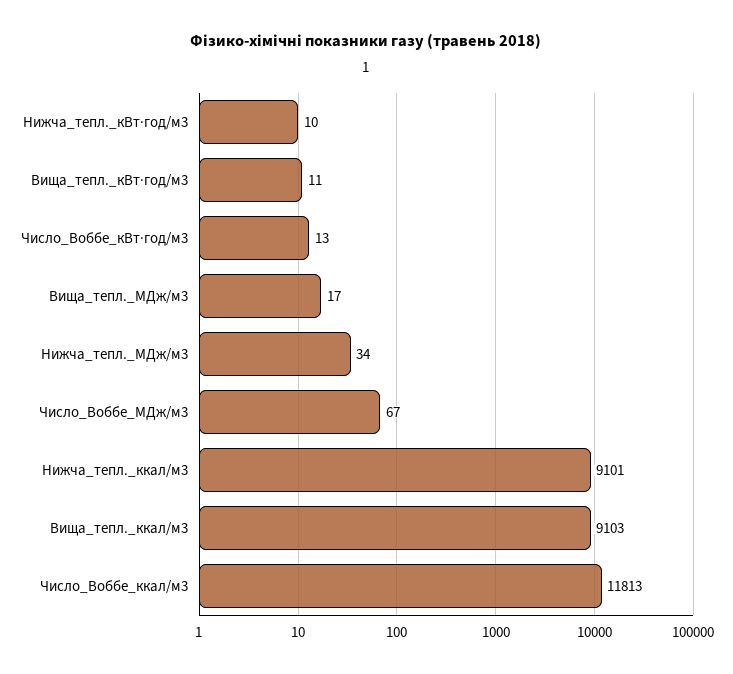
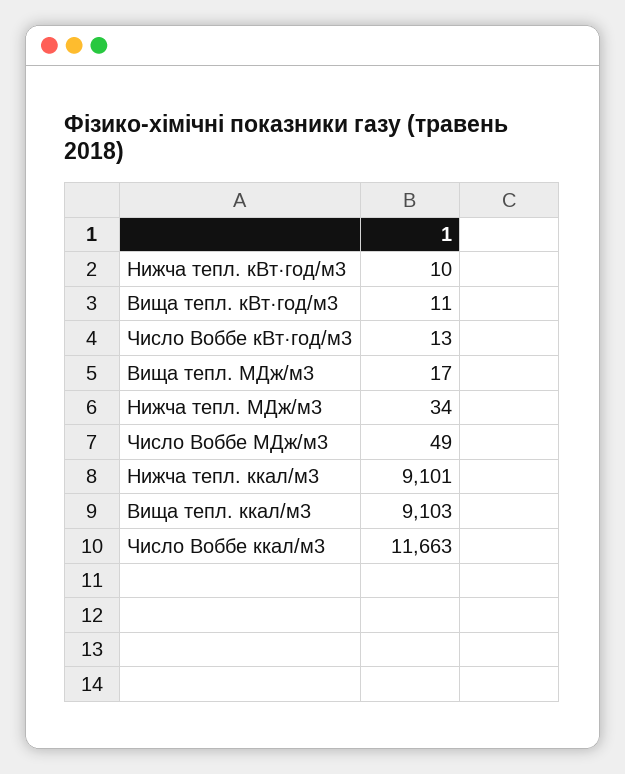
Число_Воббе_МДж/м3: 67 -> 49
Число_Воббе_ккал/м3: 11813 -> 11663

